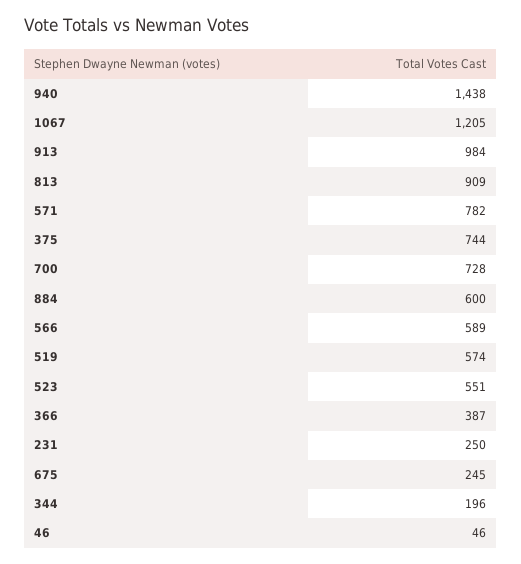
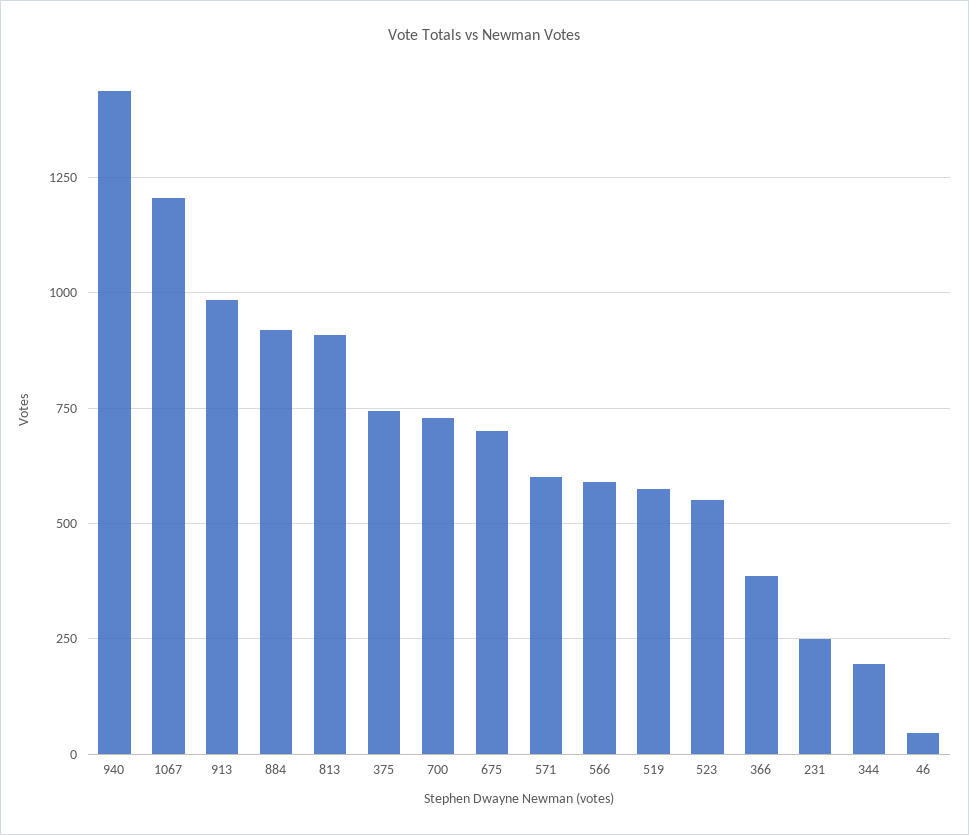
571: 782 -> 600
884: 600 -> 925
675: 245 -> 700

